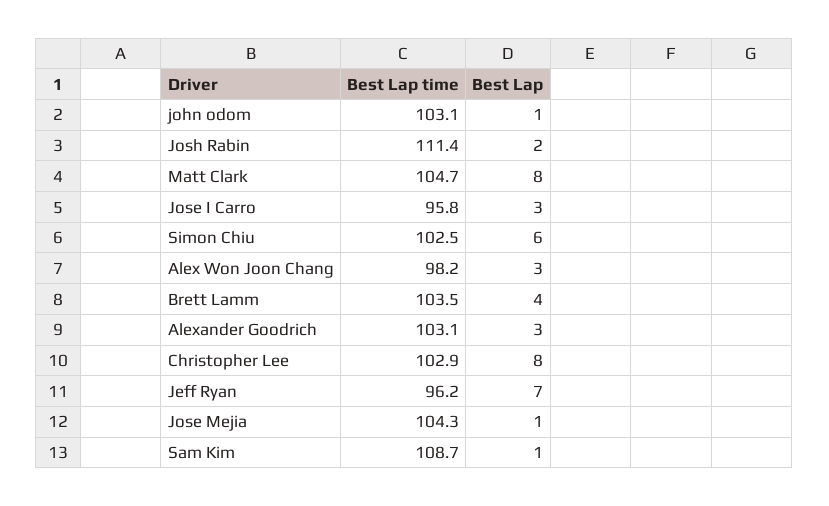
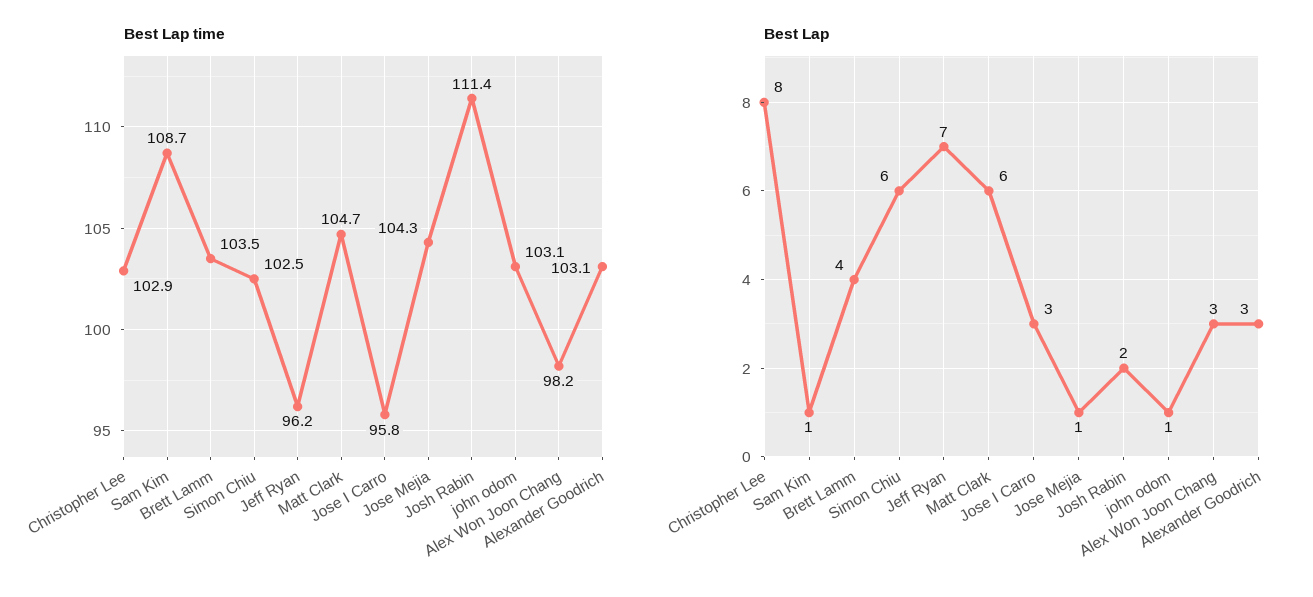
Best Lap, Matt Clark: 8 -> 6

